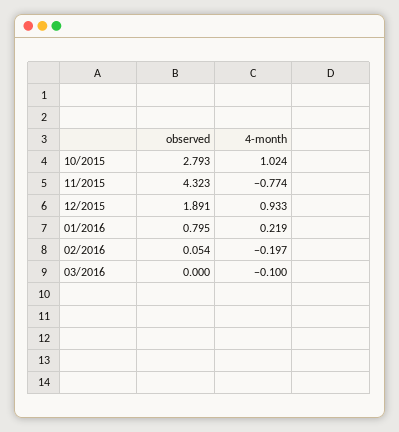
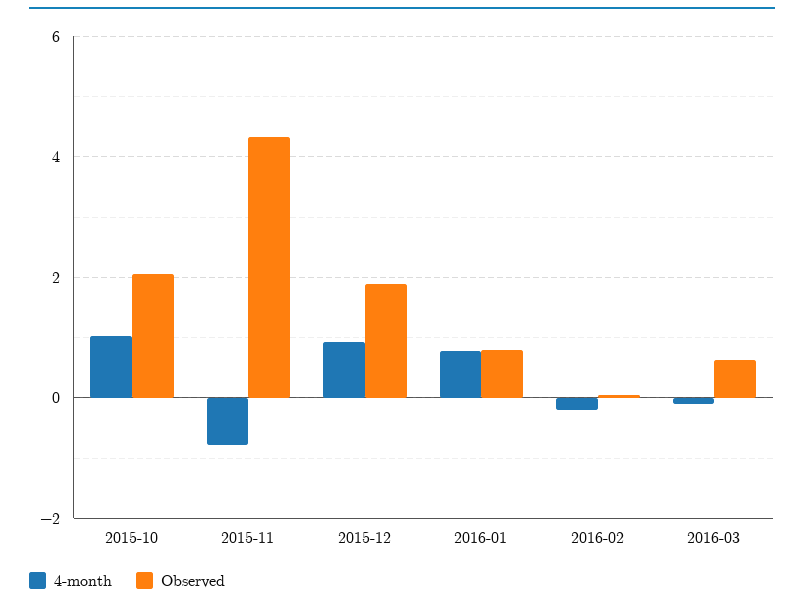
observed, 10/2015: 2.793 -> 2
4-month, 01/2016: 0.219 -> 0.8
observed, 03/2016: 0 -> 0.6

